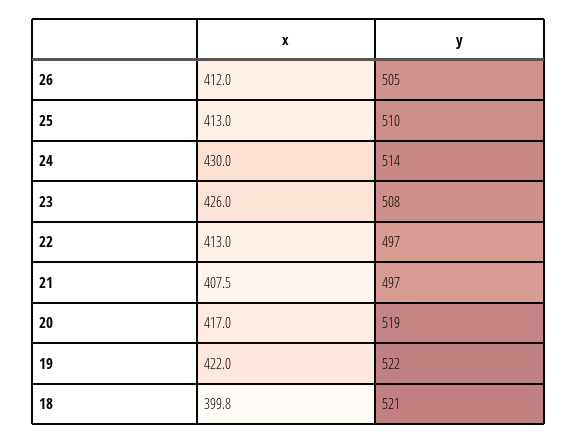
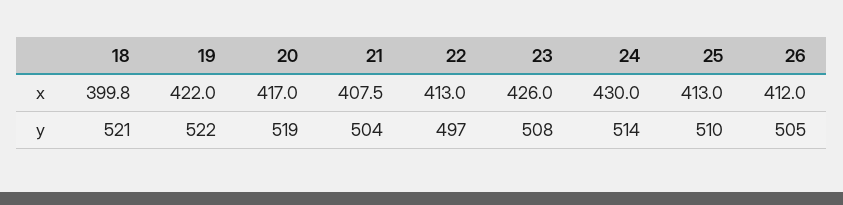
y, 21: 497 -> 504

